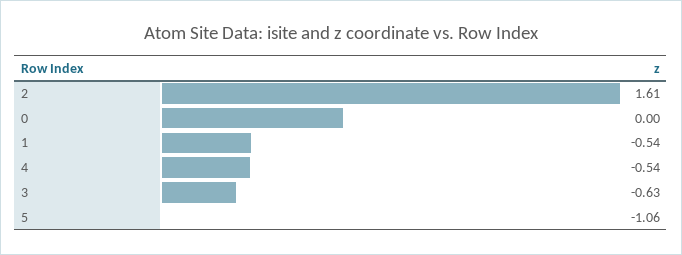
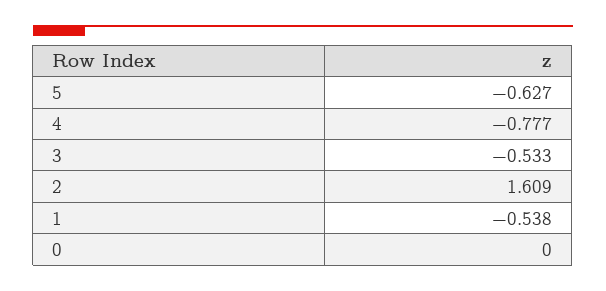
4: -0.54 -> -0.777
3: -0.63 -> -0.533
5: -1.06 -> -0.627

